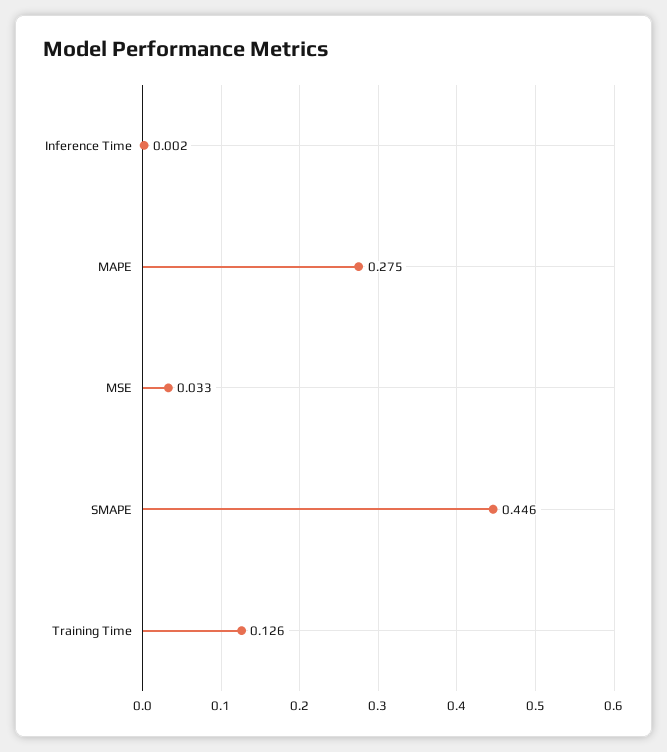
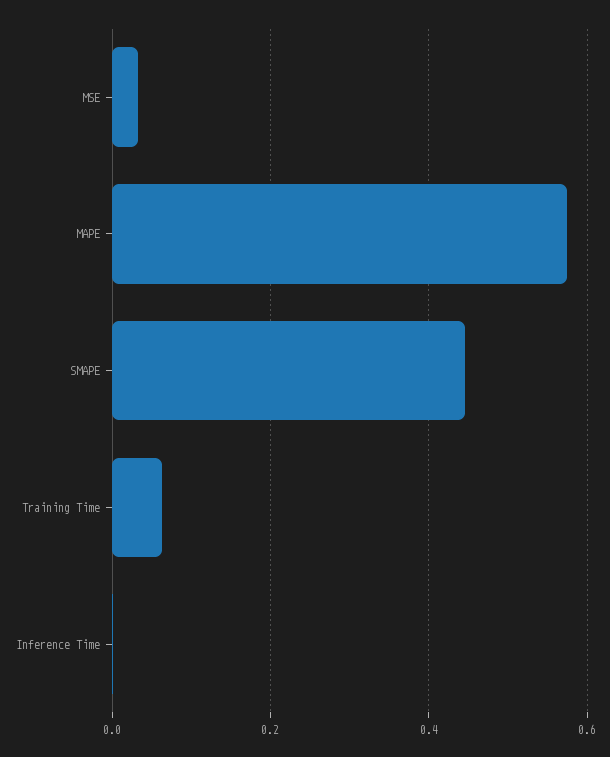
MAPE: 0.275 -> 0.58
Training Time: 0.126 -> 0.06

